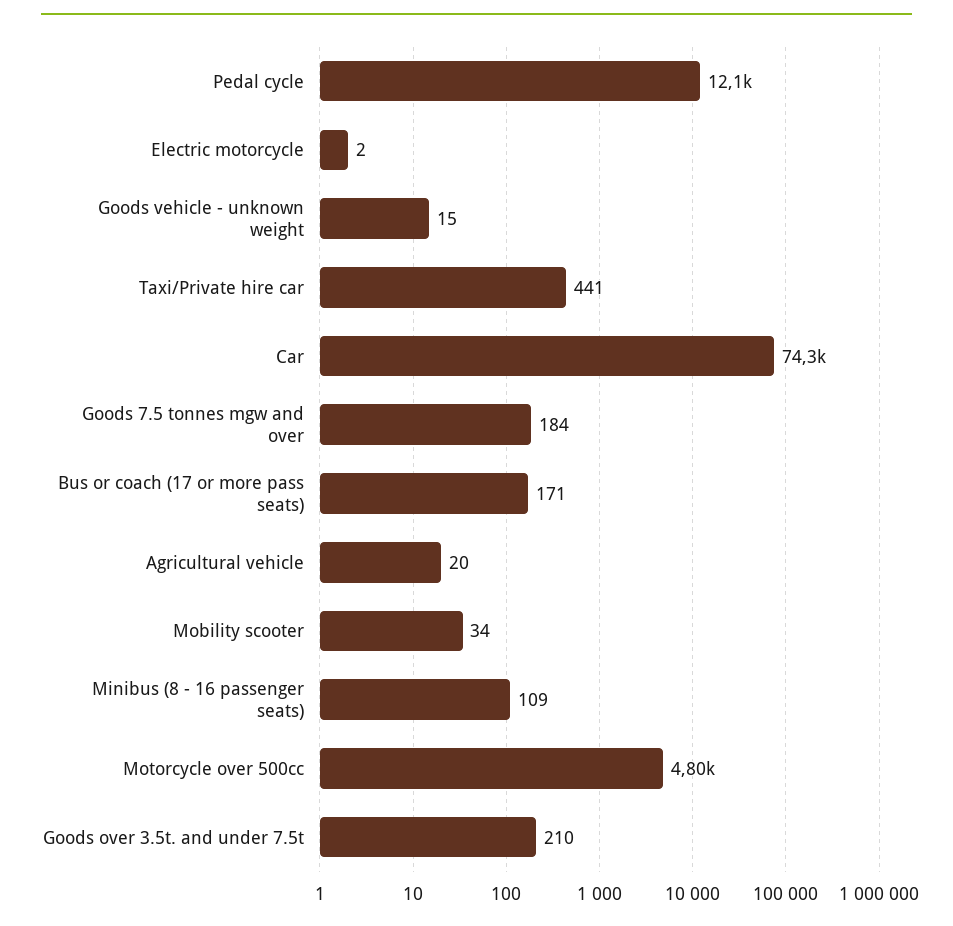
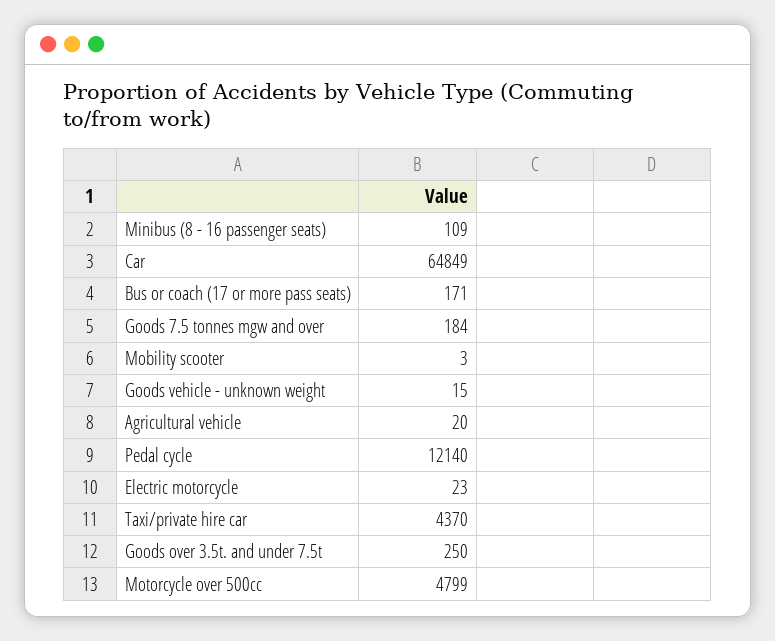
Electric motorcycle: 2 -> 23
Taxi/Private hire car: 441 -> 4370
Car: 74300 -> 64849
Mobility scooter: 34 -> 3
Goods over 3.5t. and under 7.5t: 210 -> 250

